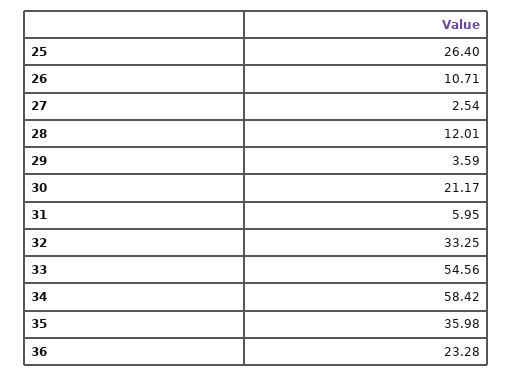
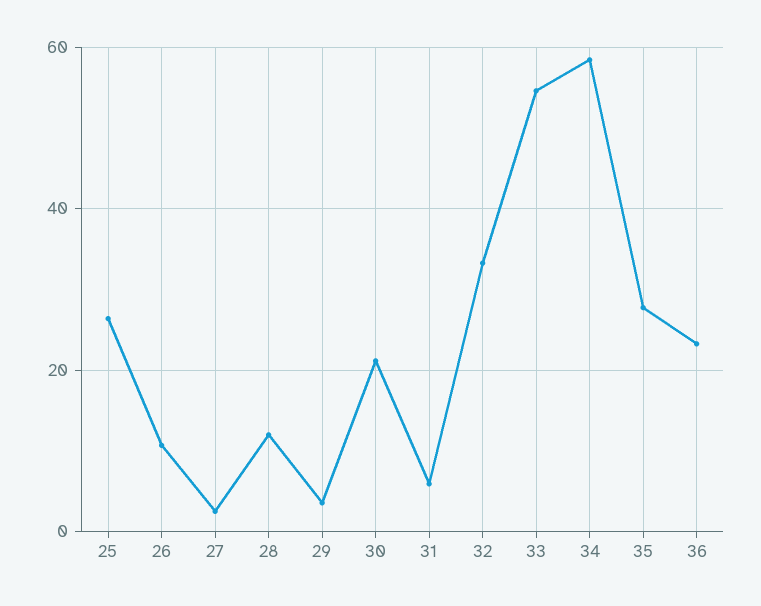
35: 35.98 -> 28

